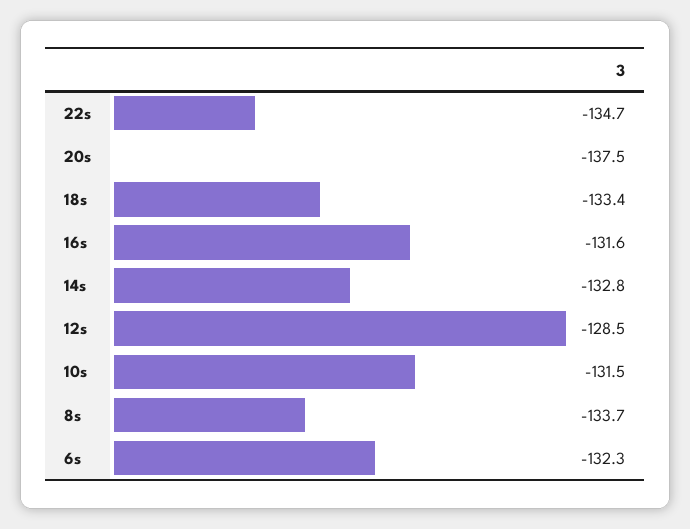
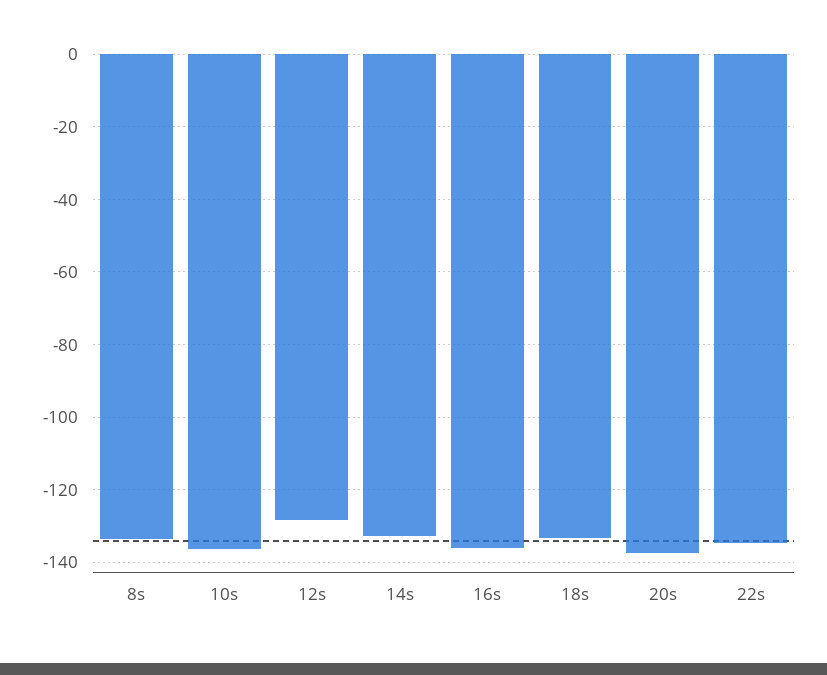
16s: -131.6 -> -136
10s: -131.5 -> -136
6s: -132.3 -> none

